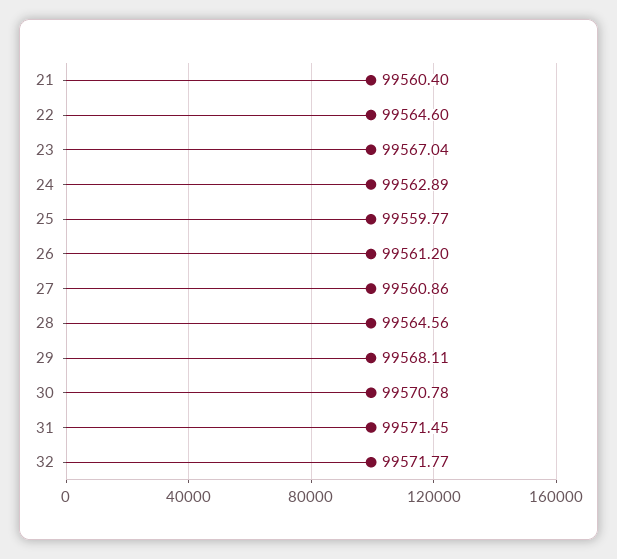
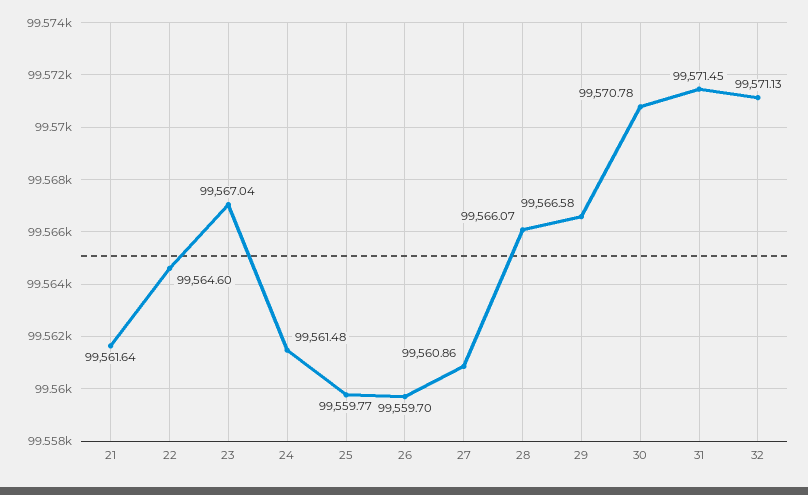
21: 99560.4 -> 99561.64
24: 99562.89 -> 99561.48
26: 99561.2 -> 99559.7
28: 99564.56 -> 99566.07
29: 99568.11 -> 99566.58
32: 99571.77 -> 99571.13

